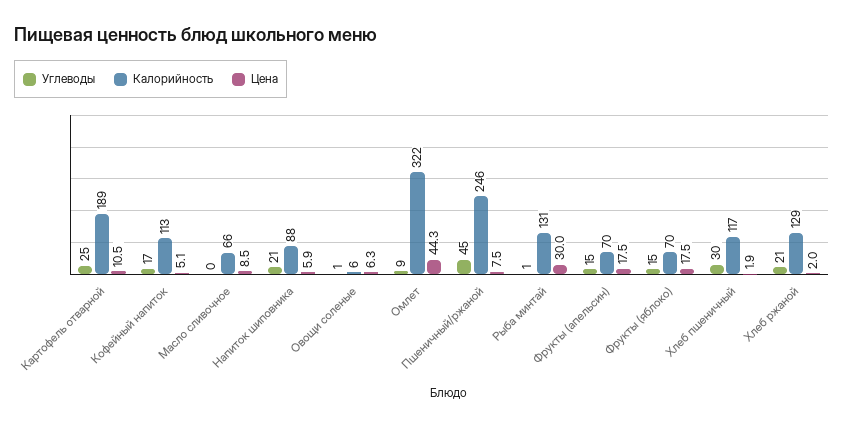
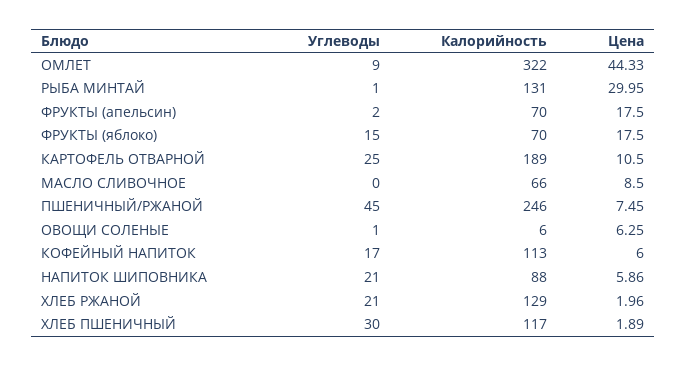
Цена, Кофейный напиток: 5.1 -> 6
Углеводы, Фрукты (апельсин): 15 -> 2

